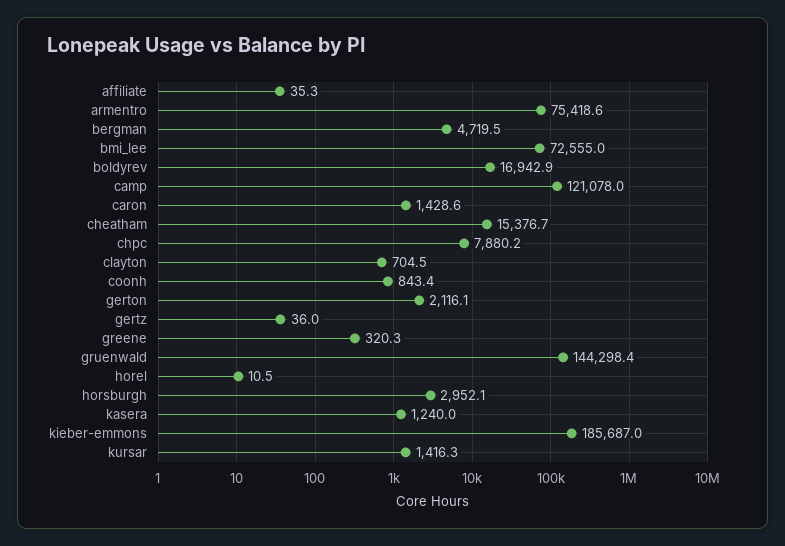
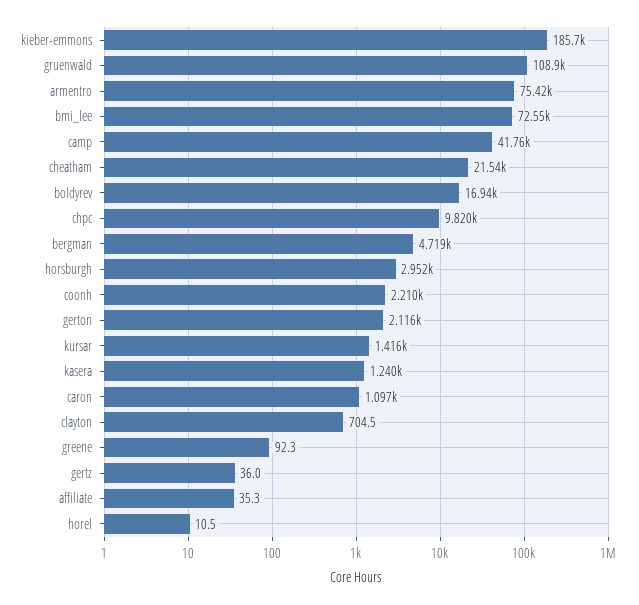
camp: 121078 -> 41760
caron: 1428.6 -> 1097
cheatham: 15376.7 -> 21540
chpc: 7880.2 -> 9820
coonh: 843.4 -> 2210
greene: 320.3 -> 92.3
gruenwald: 144298.4 -> 108900

